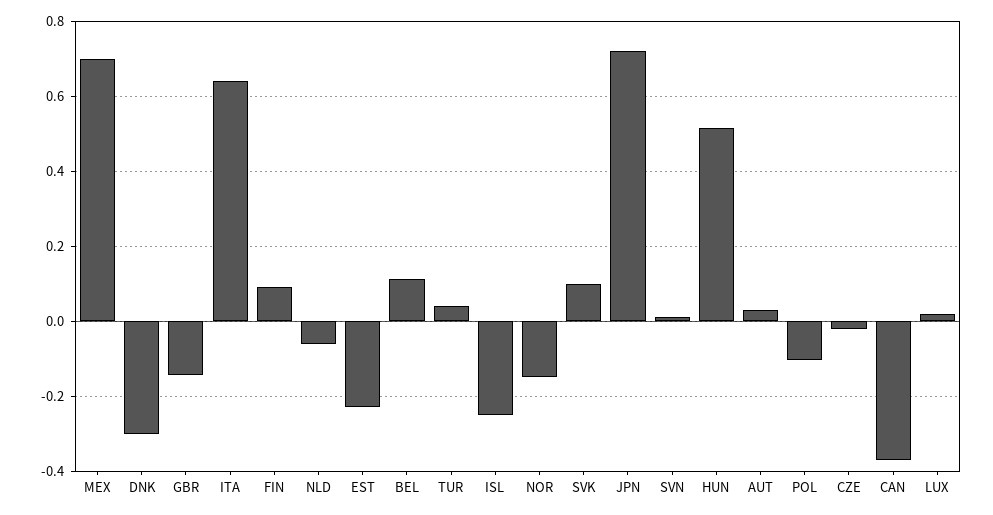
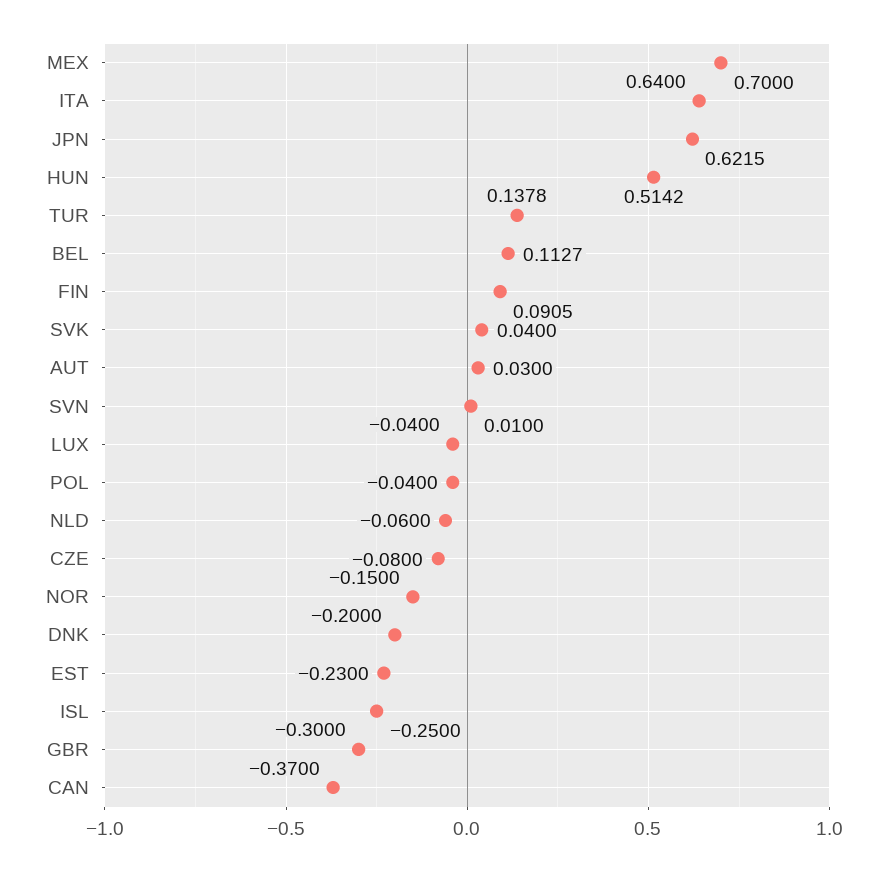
DNK: -0.3 -> -0.2
GBR: -0.14 -> -0.3
TUR: 0.04 -> 0.1378
SVK: 0.1 -> 0.04
JPN: 0.72 -> 0.6215
POL: -0.1 -> -0.04
CZE: -0.02 -> -0.08
LUX: 0.02 -> -0.04

